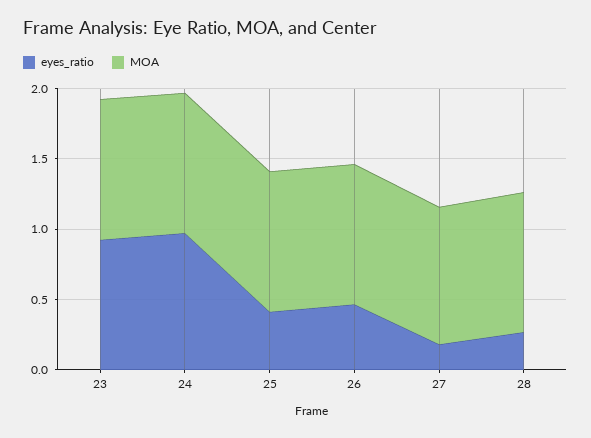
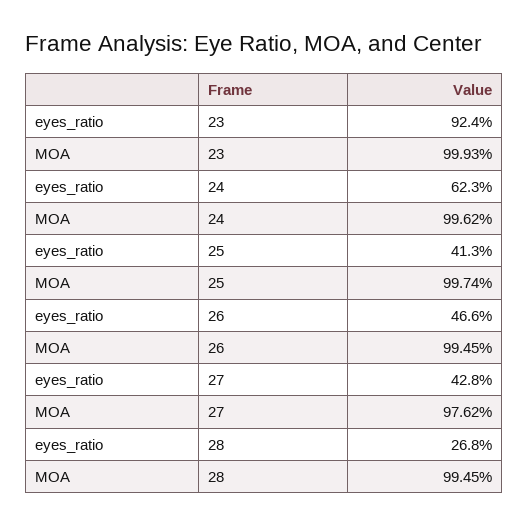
eyes_ratio, 24: 1 -> 0.623
eyes_ratio, 27: 0.2 -> 0.428

